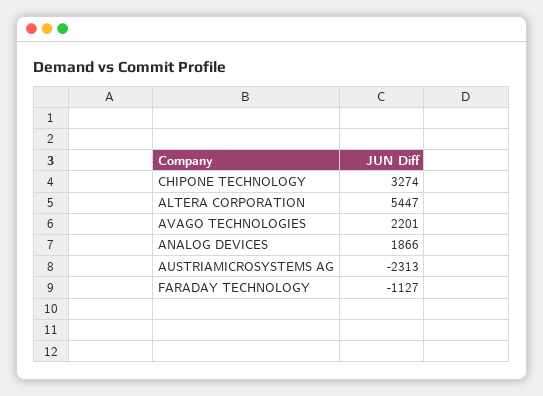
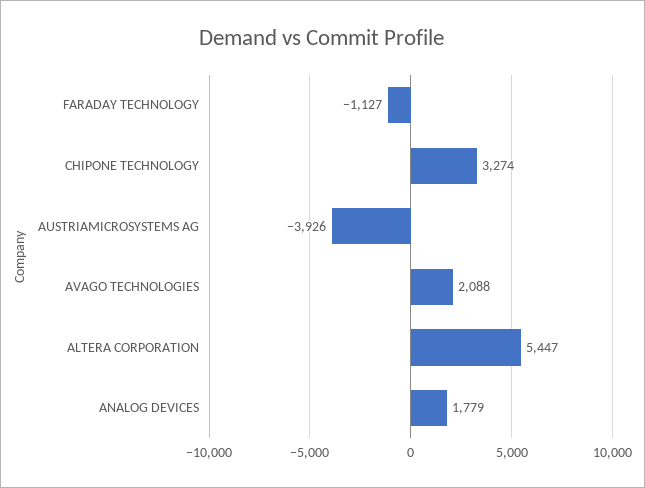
AVAGO TECHNOLOGIES: 2201 -> 2088
ANALOG DEVICES: 1866 -> 1779
AUSTRIAMICROSYSTEMS AG: -2313 -> -3926

